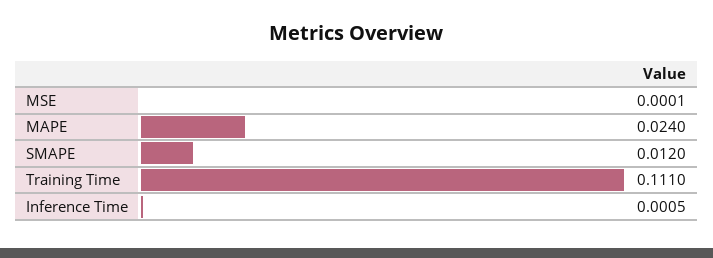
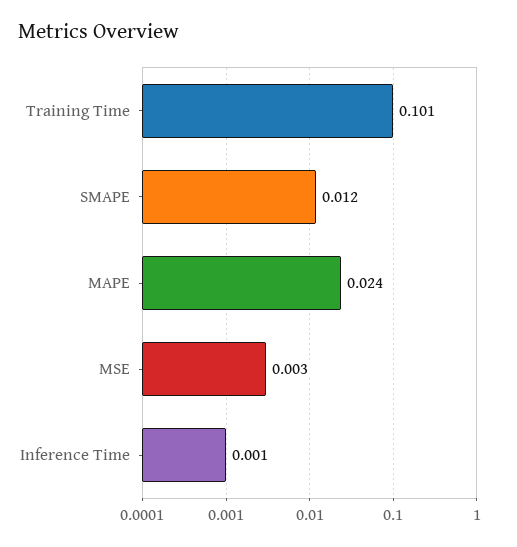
MSE: 0.0001 -> 0.003
Training Time: 0.111 -> 0.101

